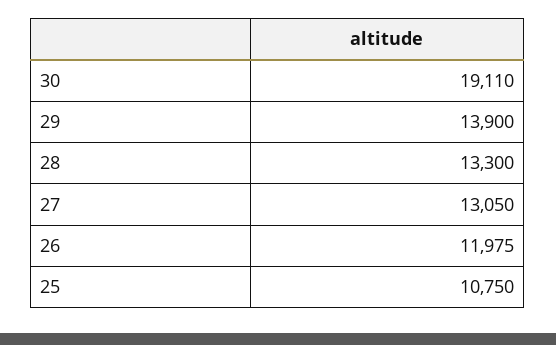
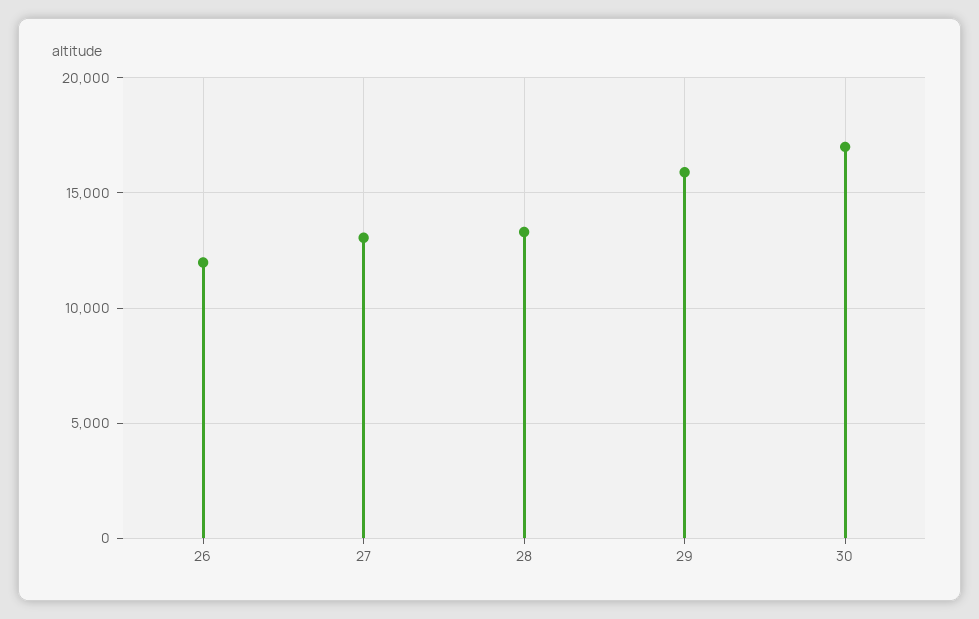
30: 19110 -> 17000
29: 13900 -> 16000
25: 10750 -> none

